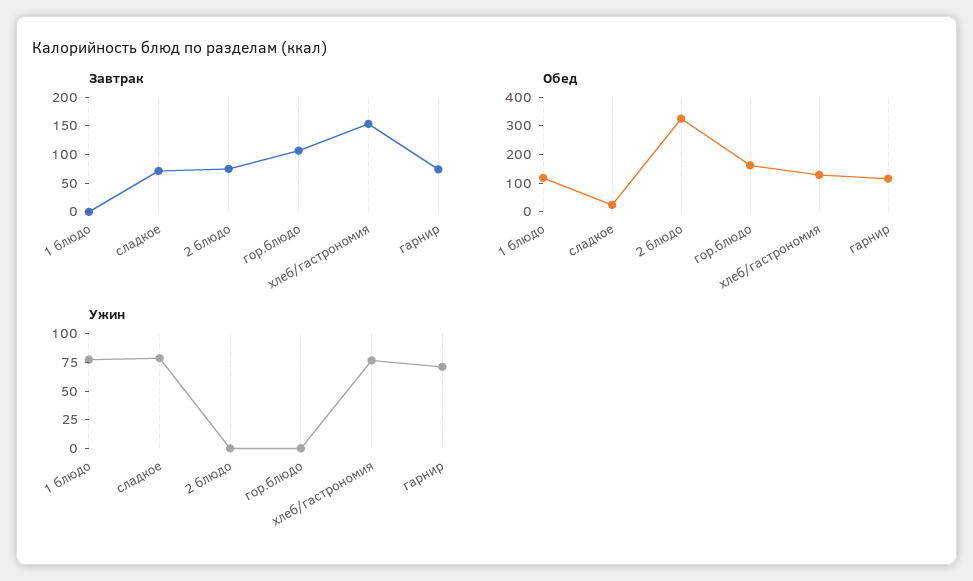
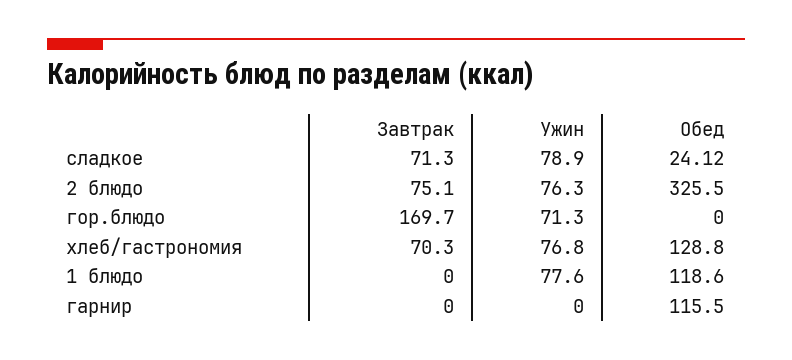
Завтрак, гор.блюдо: 100 -> 169.7
Завтрак, хлеб/гастрономия: 150 -> 70.3
Завтрак, гарнир: 75 -> 0
Обед, гор.блюдо: 150 -> 0
Ужин, 2 блюдо: 0 -> 76.3
Ужин, гор.блюдо: 0 -> 71.3
Ужин, гарнир: 75 -> 0

